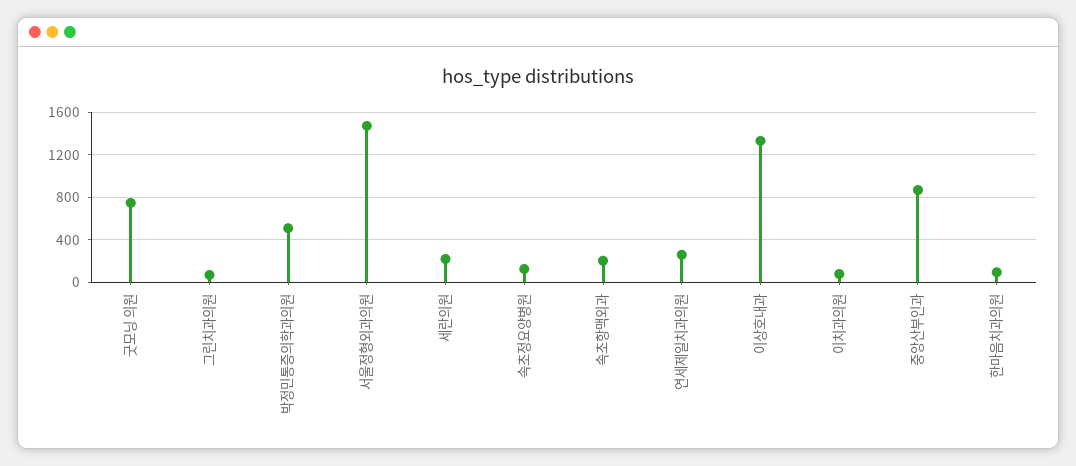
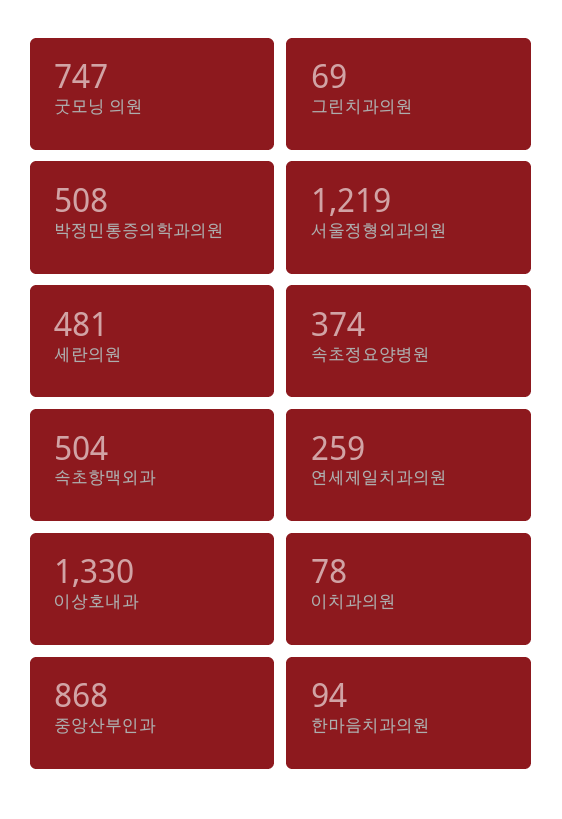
서울정형외과의원: 1500 -> 1219
세란의원: 200 -> 481
속초정요양병원: 100 -> 374
속초항맥외과: 200 -> 504

